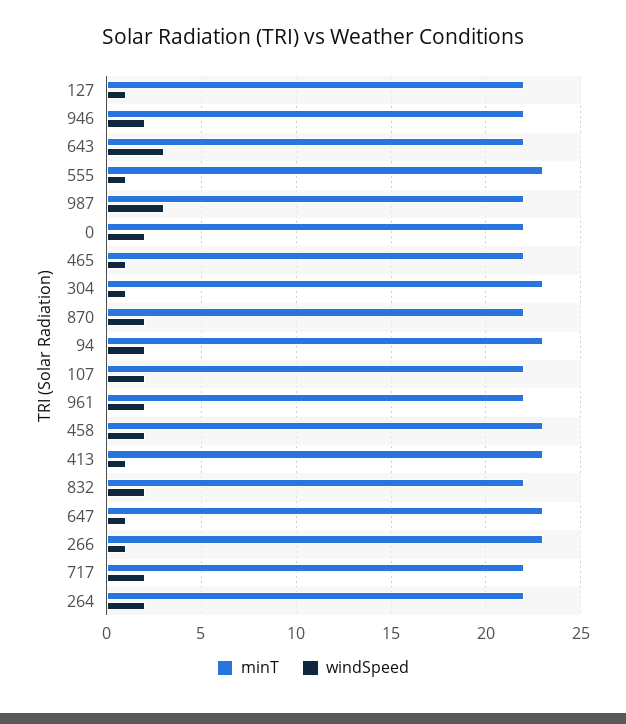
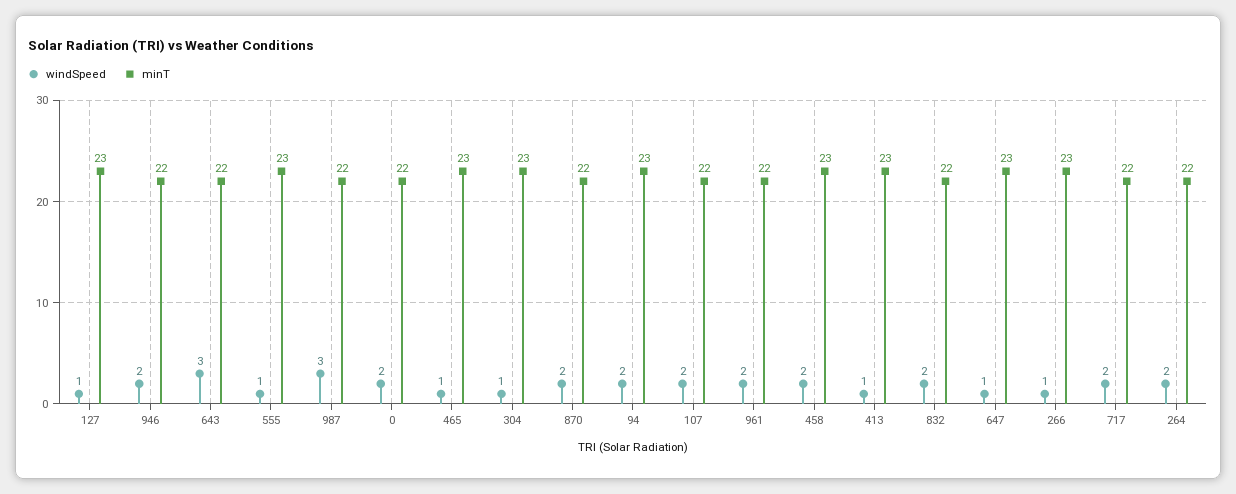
minT, 127: 22 -> 23
minT, 465: 22 -> 23

